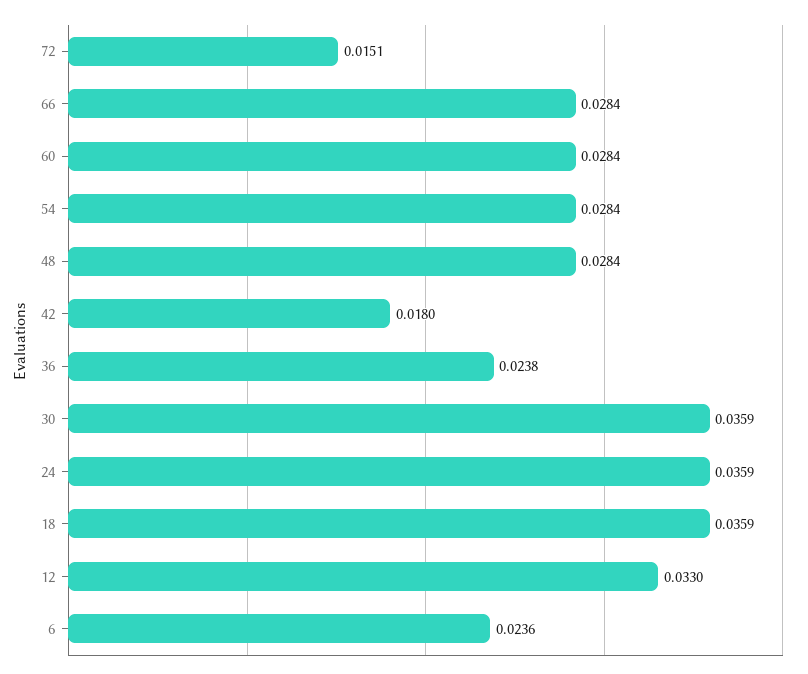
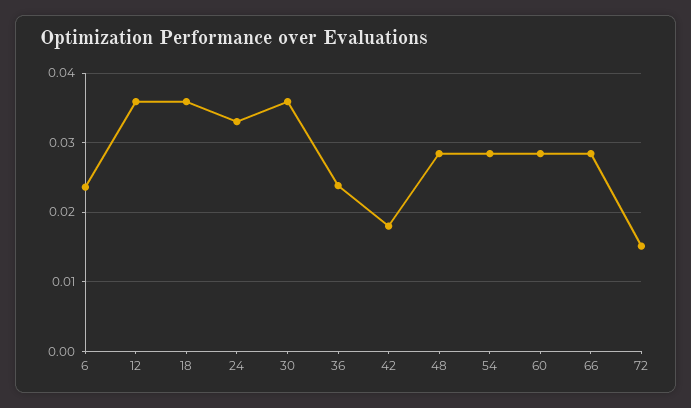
24: 0.0359 -> 0.033
12: 0.033 -> 0.036

